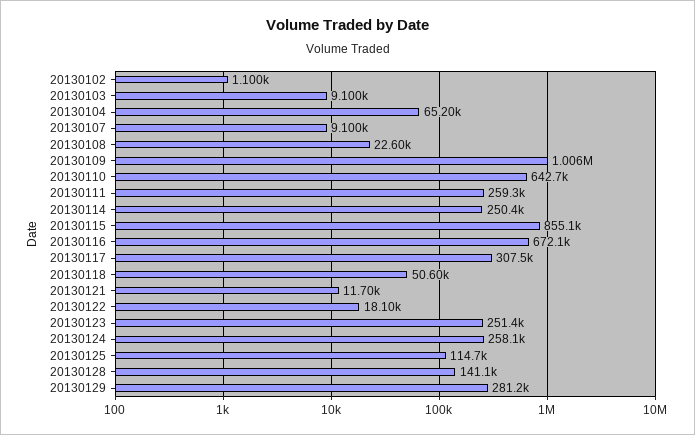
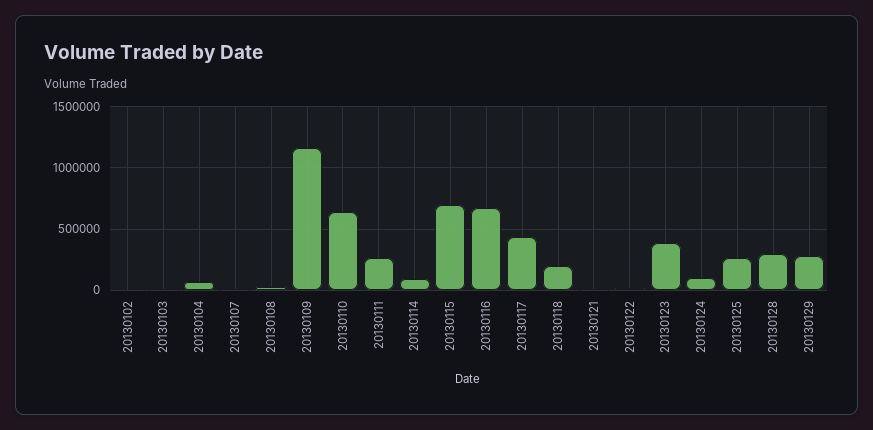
20130109: 1006000 -> 1150000
20130114: 250400 -> 100000
20130115: 855100 -> 700000
20130117: 307500 -> 450000
20130118: 50600 -> 200000
20130123: 251400 -> 400000
20130124: 258100 -> 100000
20130125: 114700 -> 250000
20130128: 141100 -> 300000

